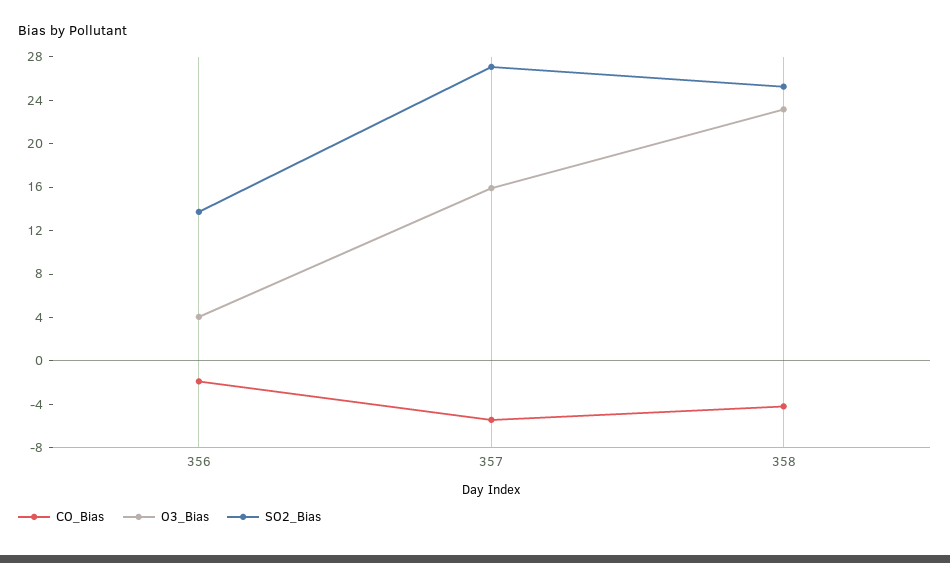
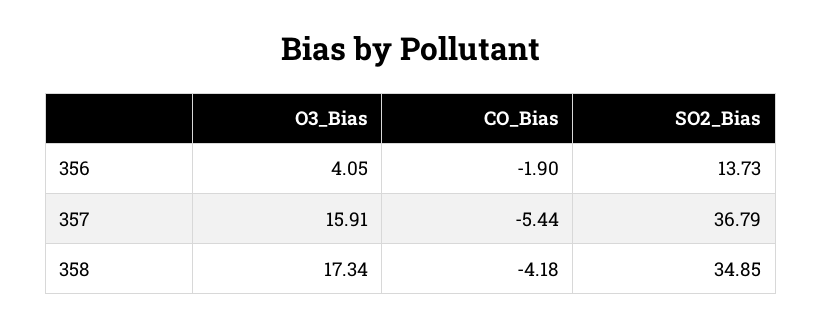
SO2_Bias, 357: 27 -> 36.79
O3_Bias, 358: 23 -> 17.34
SO2_Bias, 358: 25 -> 34.85

